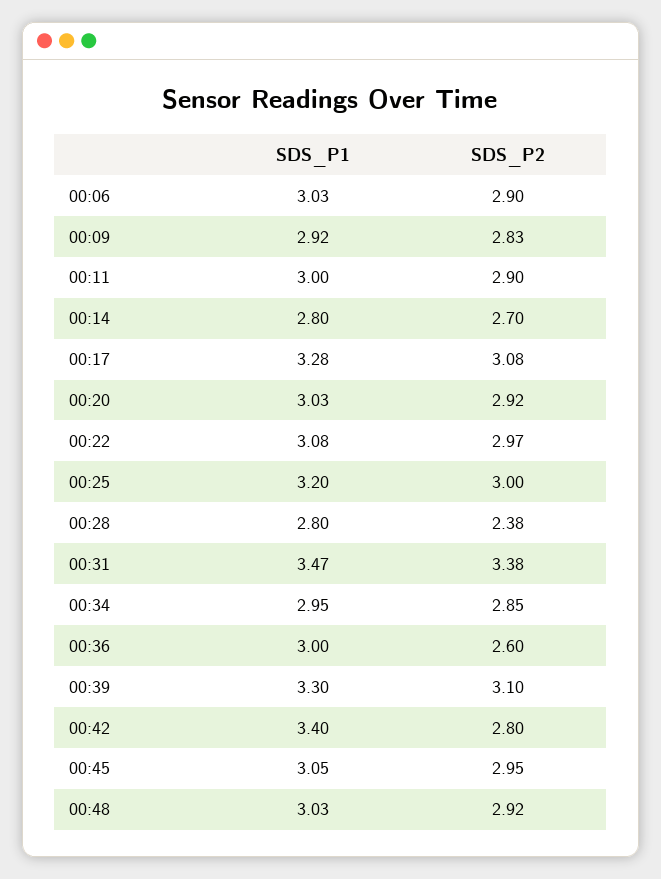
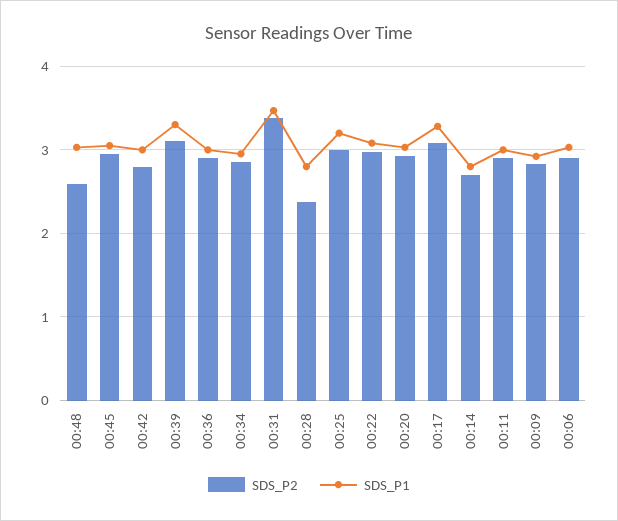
SDS_P2, 00:36: 2.6 -> 2.9
SDS_P1, 00:42: 3.4 -> 3
SDS_P2, 00:48: 2.92 -> 2.6

